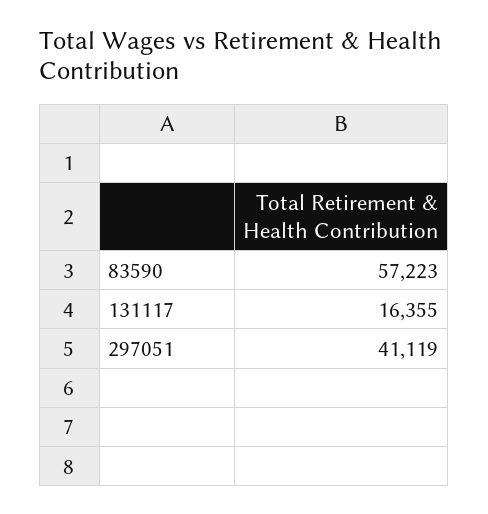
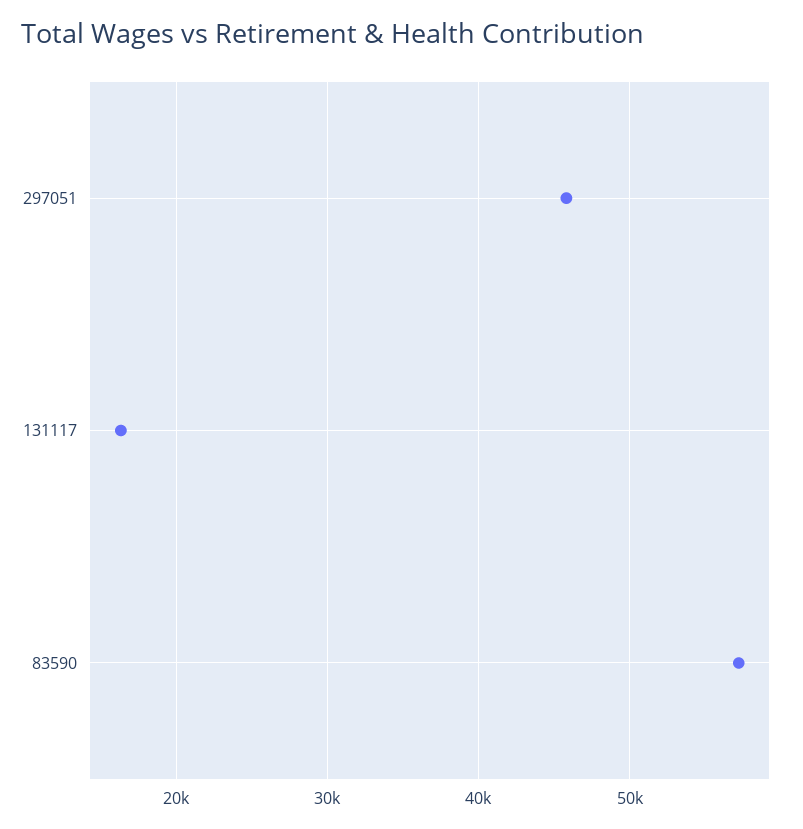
297051: 41119 -> 46000

